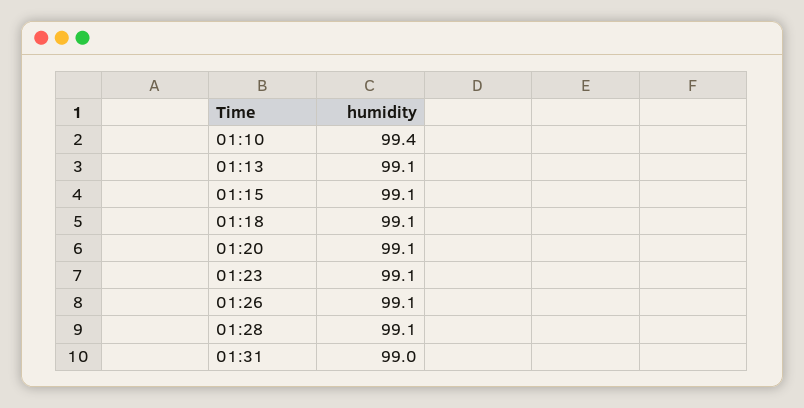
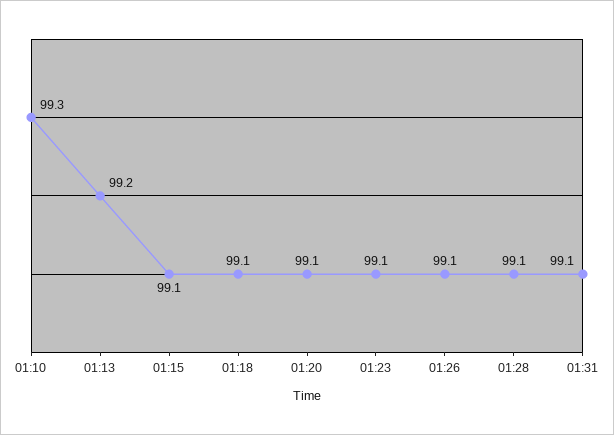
01:10: 99.4 -> 99.3
01:13: 99.1 -> 99.2
01:31: 99 -> 99.1

